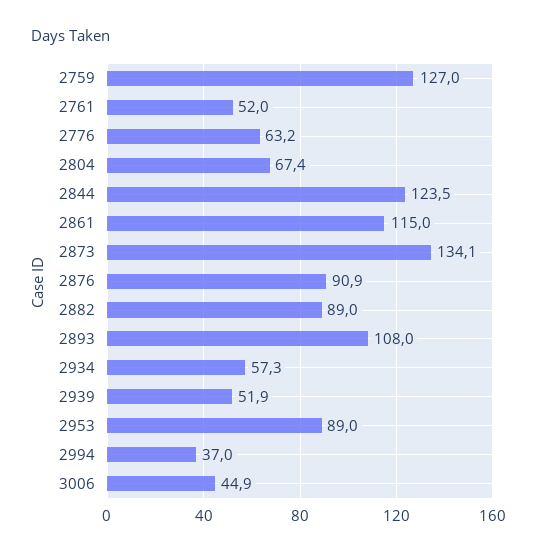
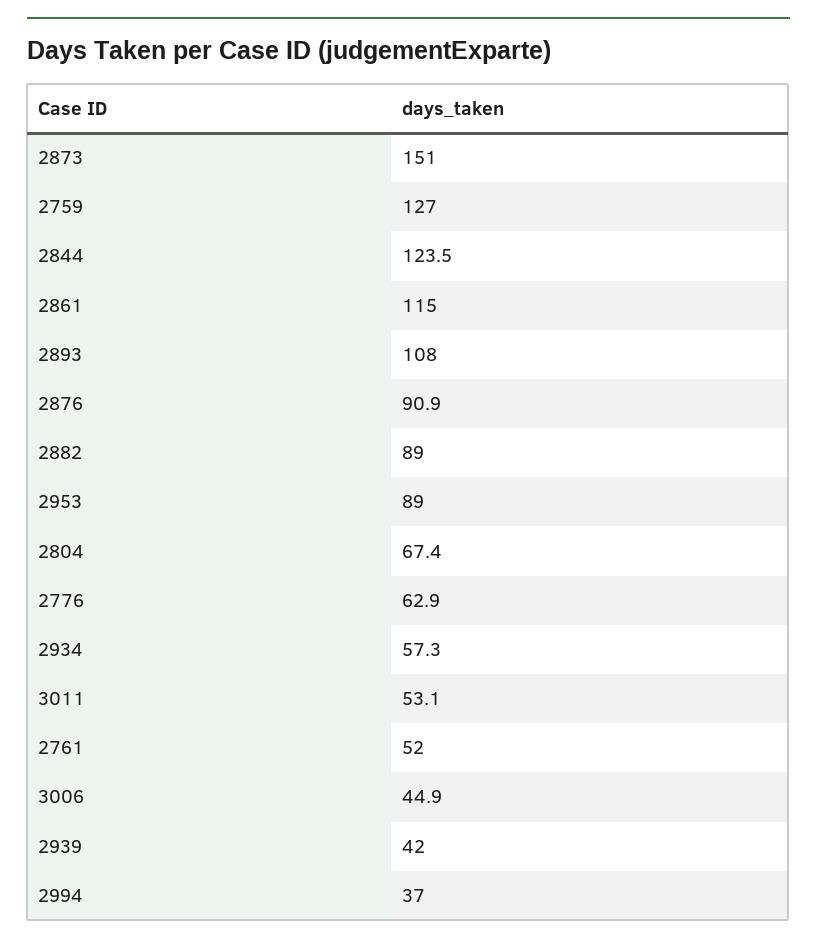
2776: 63.2 -> 62.9
2873: 134.1 -> 151
2939: 51.9 -> 42
3011: none -> 53.1

